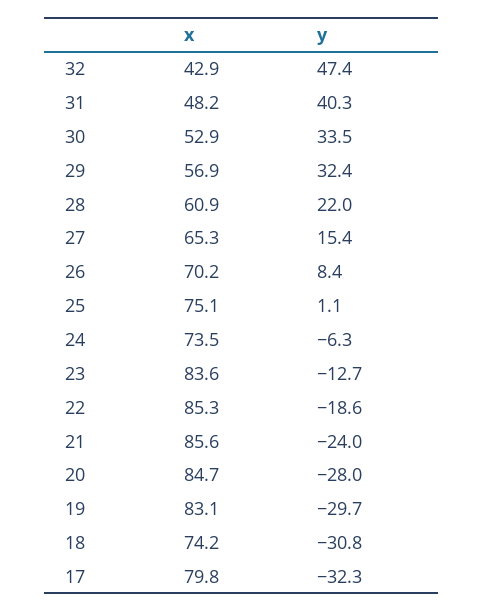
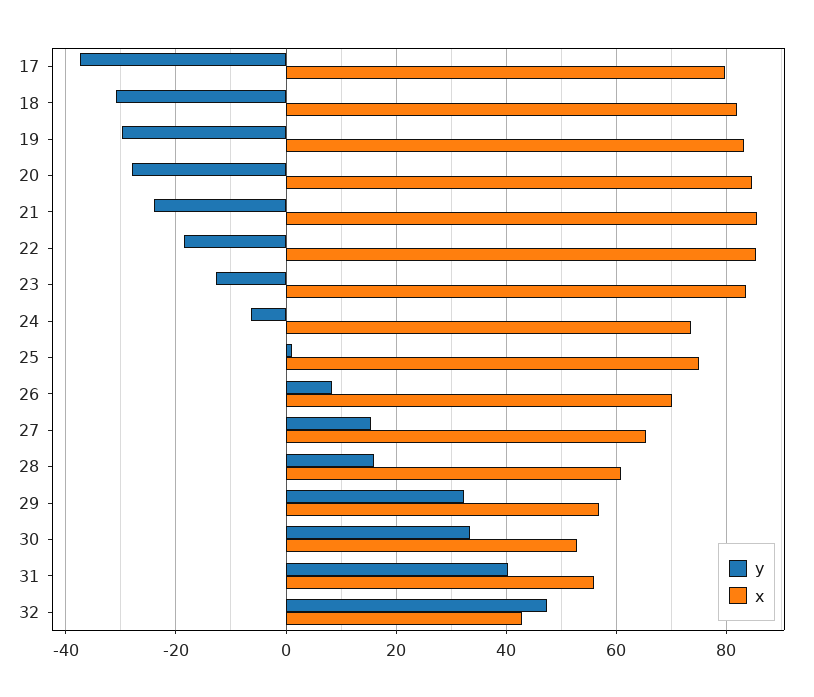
x, 31: 48.2 -> 56
y, 28: 22 -> 16
x, 18: 74.2 -> 82
y, 17: -32.3 -> -38

